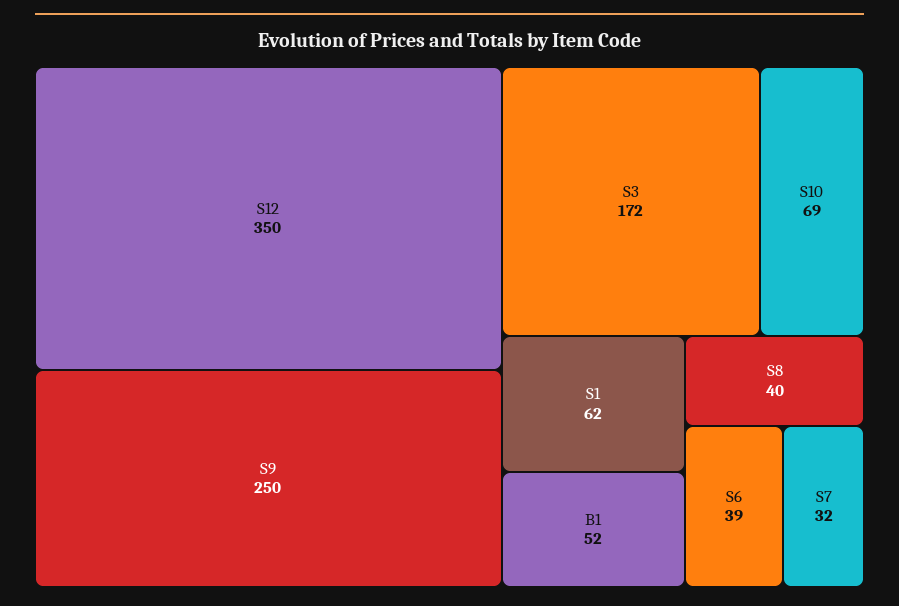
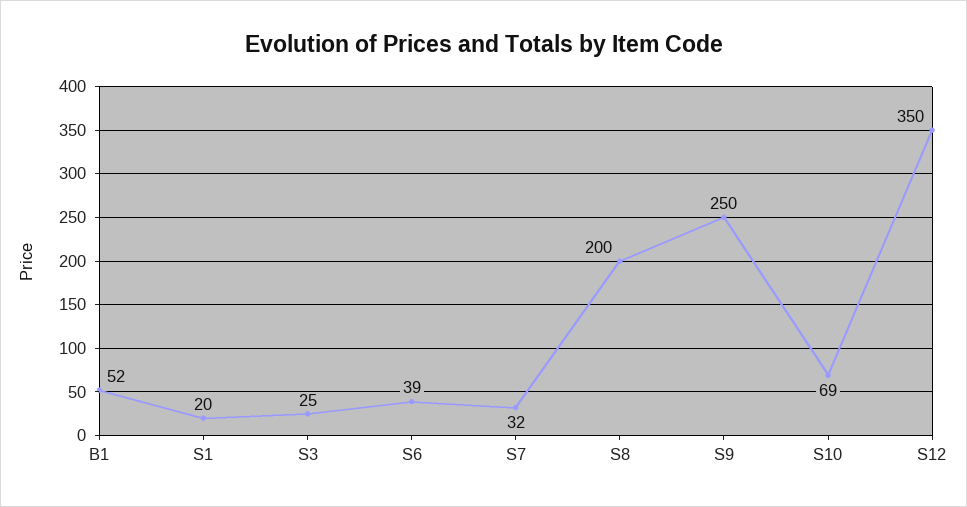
S3: 172 -> 25
S1: 62 -> 20
S8: 40 -> 200

